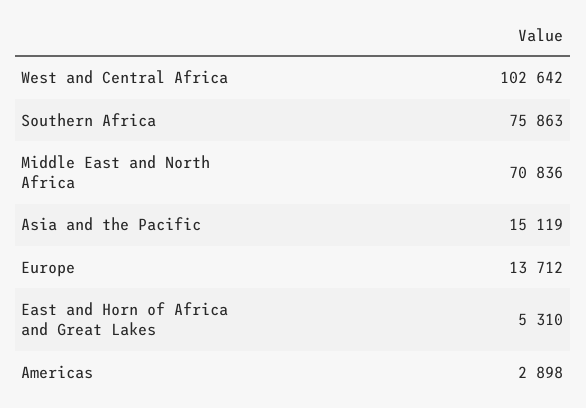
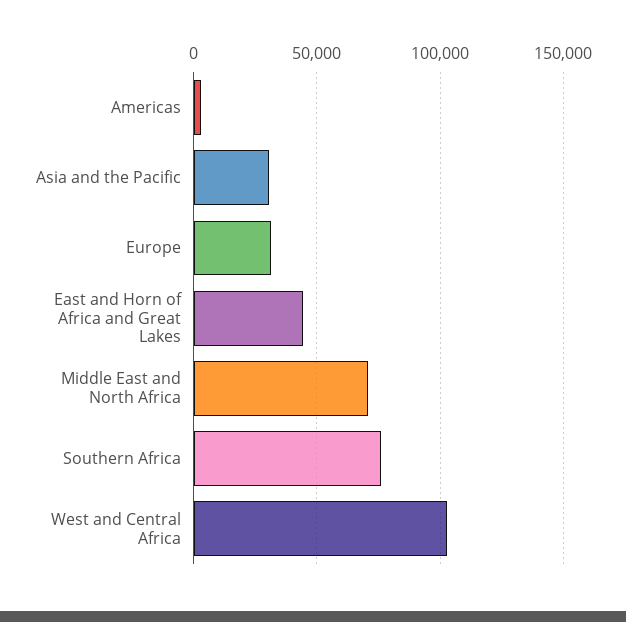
Asia and the Pacific: 15119 -> 30000
Europe: 13712 -> 30000
East and Horn of Africa and Great Lakes: 5310 -> 45000

